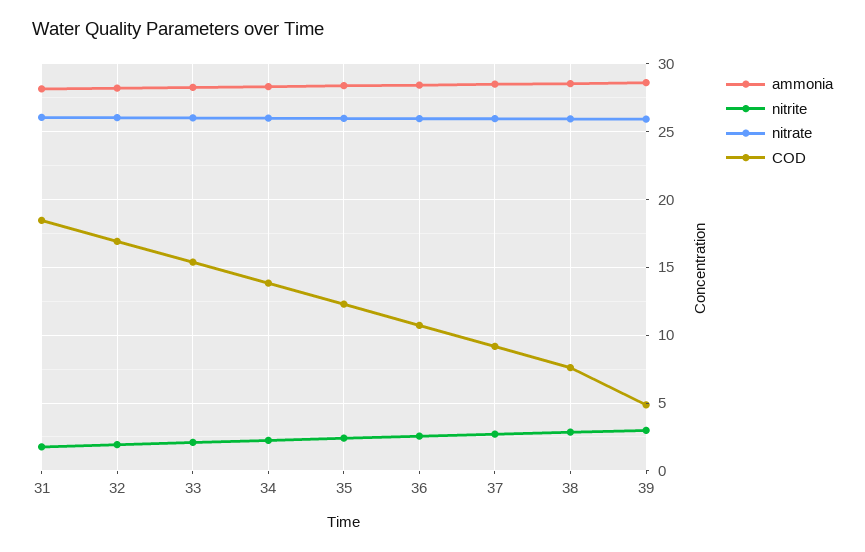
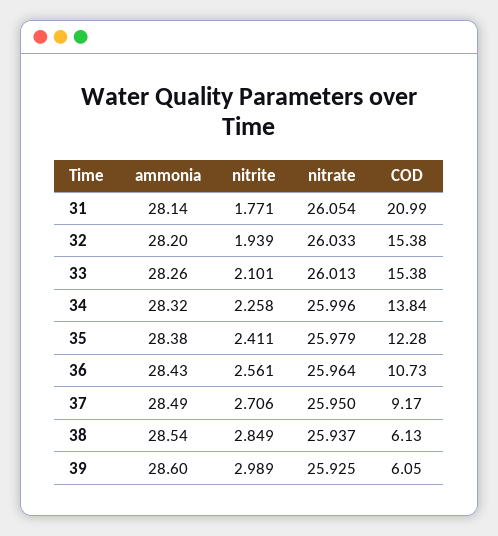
COD, 31: 18.5 -> 20.99
COD, 32: 17 -> 15.38
COD, 38: 7.5 -> 6.13
COD, 39: 5 -> 6.05

